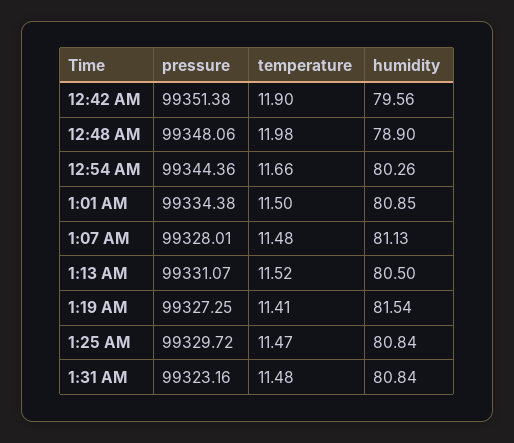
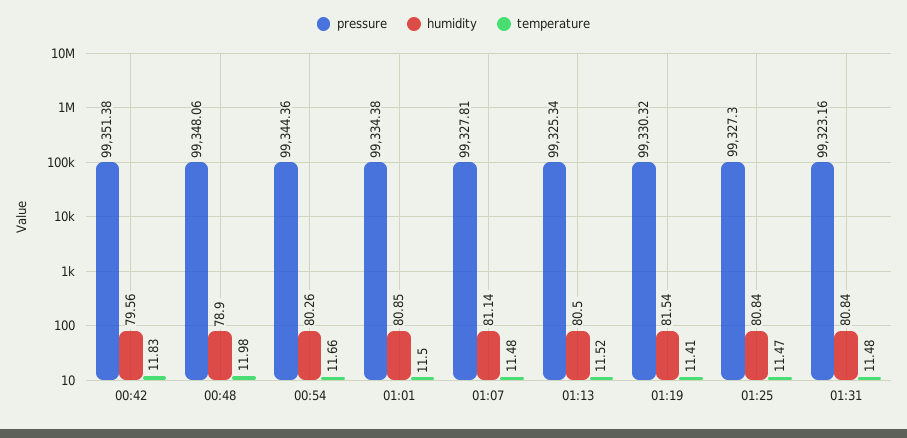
temperature, 12:42 AM: 11.9 -> 11.83
pressure, 1:07 AM: 99328.01 -> 99327.81
humidity, 1:07 AM: 81.13 -> 81.14
pressure, 1:13 AM: 99331.07 -> 99325.34
pressure, 1:19 AM: 99327.25 -> 99330.32
pressure, 1:25 AM: 99329.72 -> 99327.3

